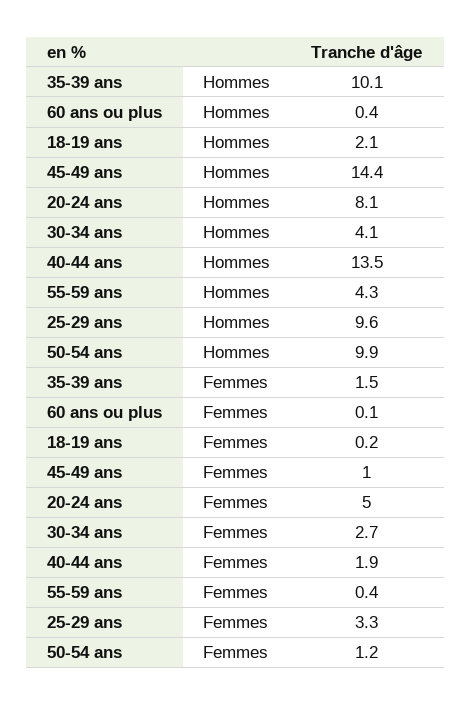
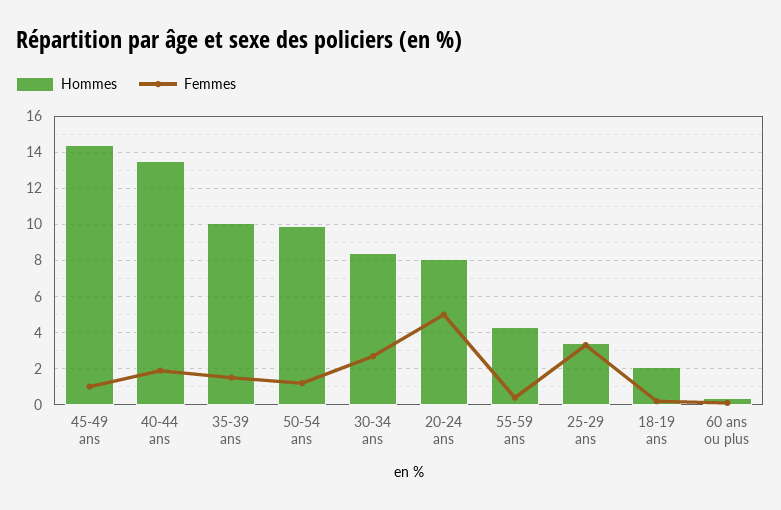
Hommes, 30-34 ans: 4.1 -> 8.5
Hommes, 25-29 ans: 9.6 -> 3.5

